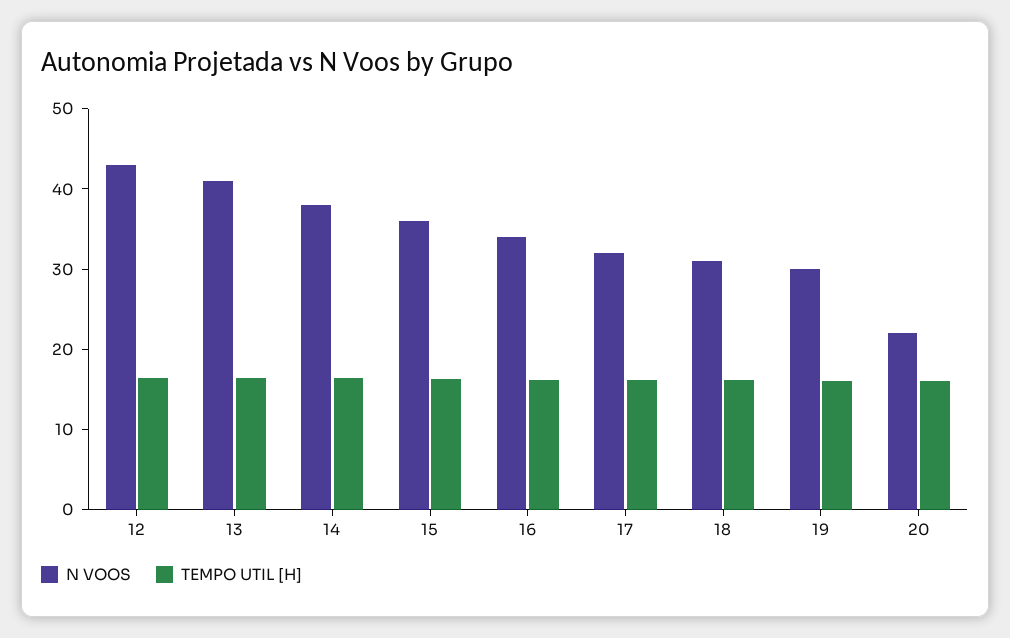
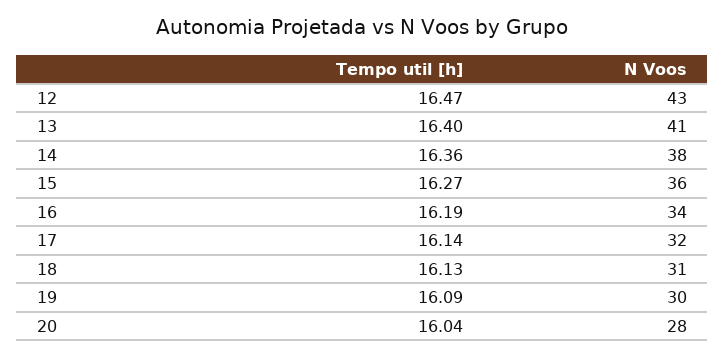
N VOOS, 20: 22 -> 28

